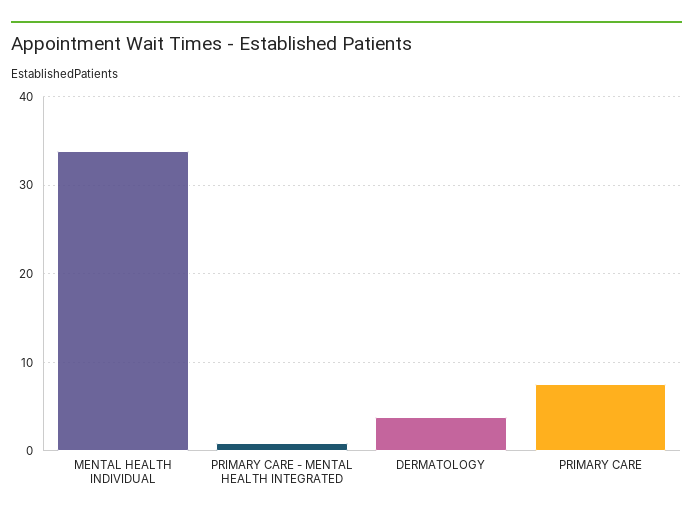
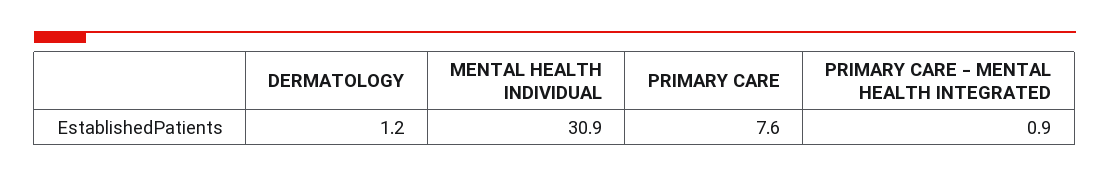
MENTAL HEALTH INDIVIDUAL: 34 -> 30.9
DERMATOLOGY: 4 -> 1.2

